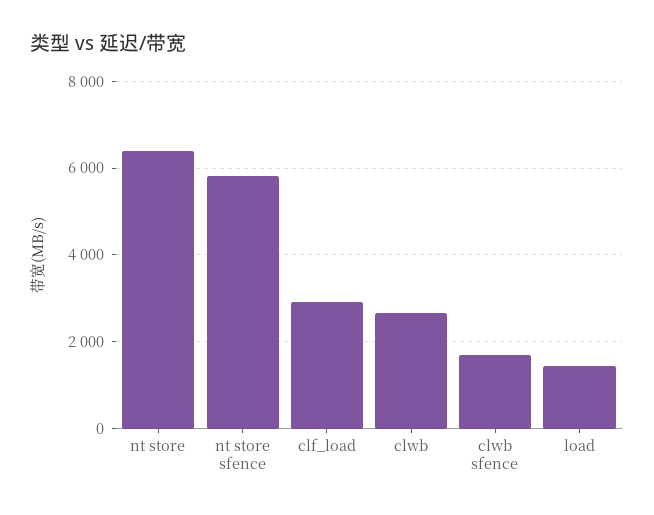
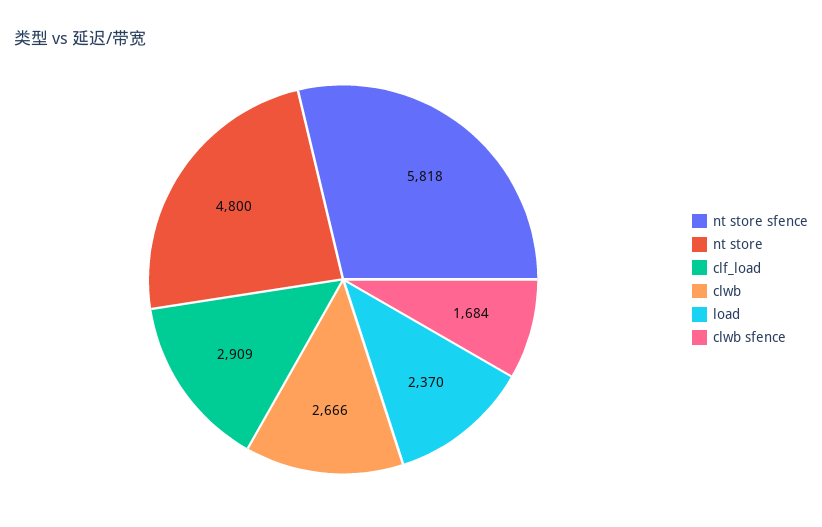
nt store: 6400 -> 4800
load: 1400 -> 2370

